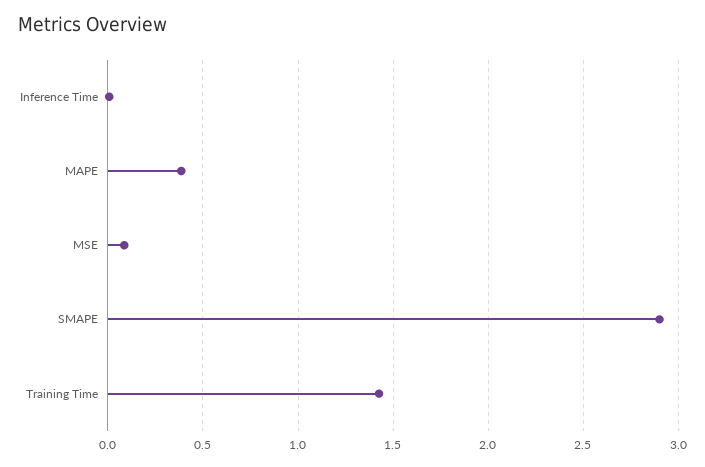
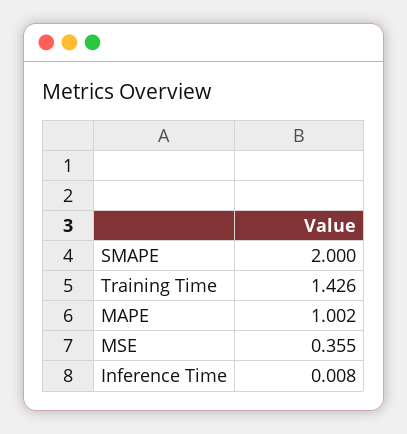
MAPE: 0.4 -> 1.002
MSE: 0.1 -> 0.355
SMAPE: 2.9 -> 2

